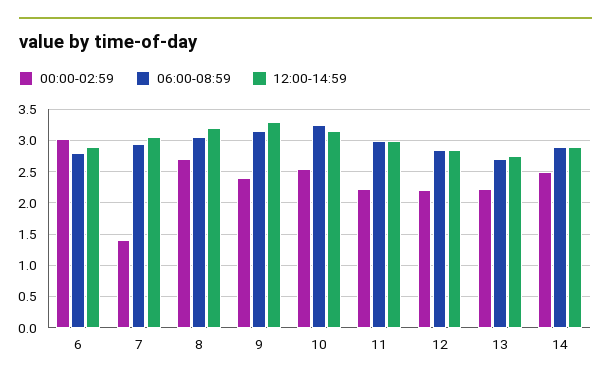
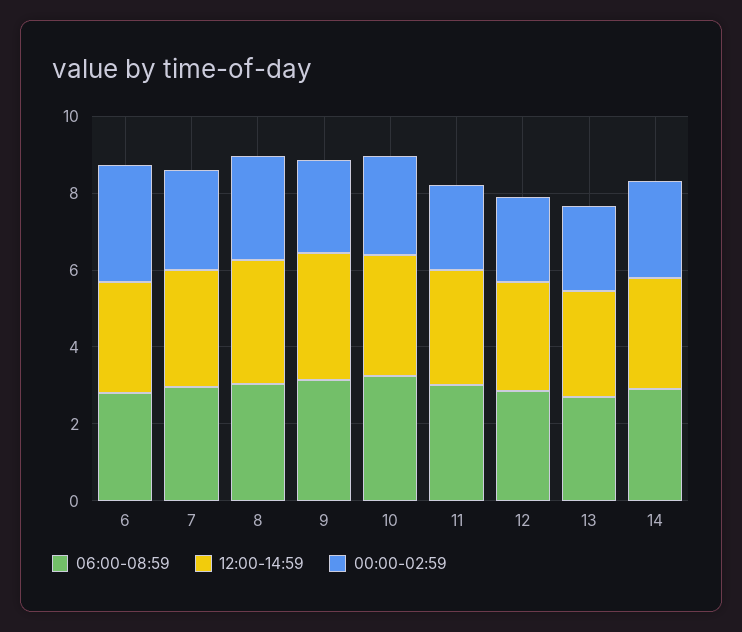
00:00-02:59, 7: 1.4 -> 2.5

